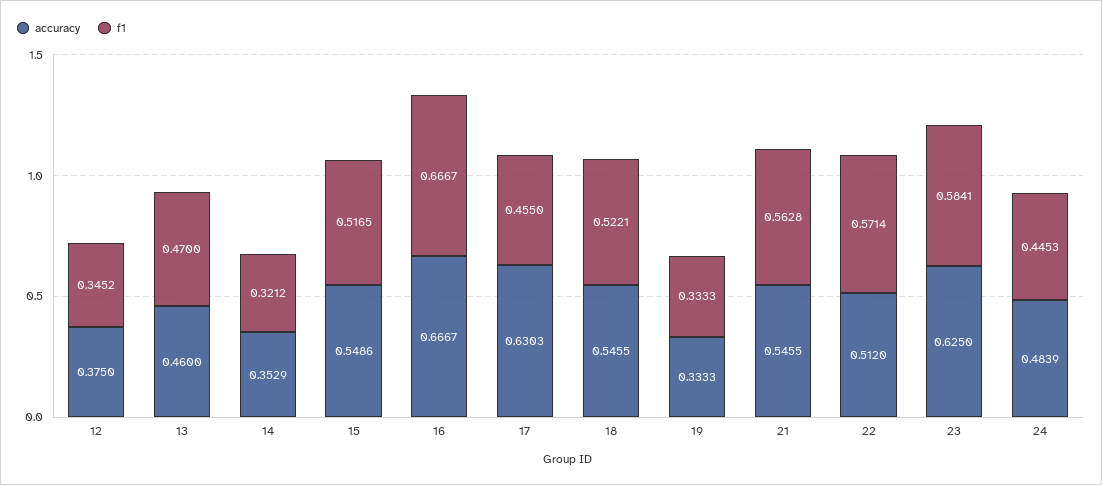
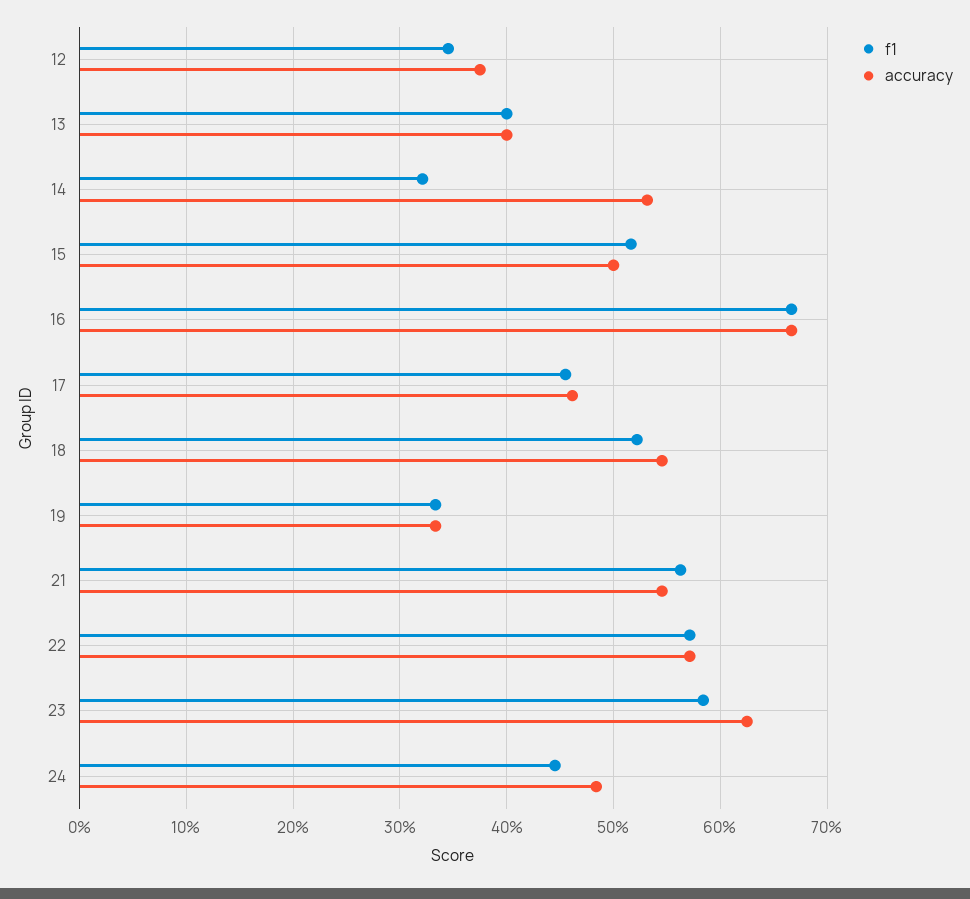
accuracy, 13: 0.46 -> 0.4
f1, 13: 0.47 -> 0.4
accuracy, 14: 0.3529 -> 0.53
accuracy, 15: 0.5486 -> 0.5
accuracy, 17: 0.6303 -> 0.46
accuracy, 22: 0.512 -> 0.57

